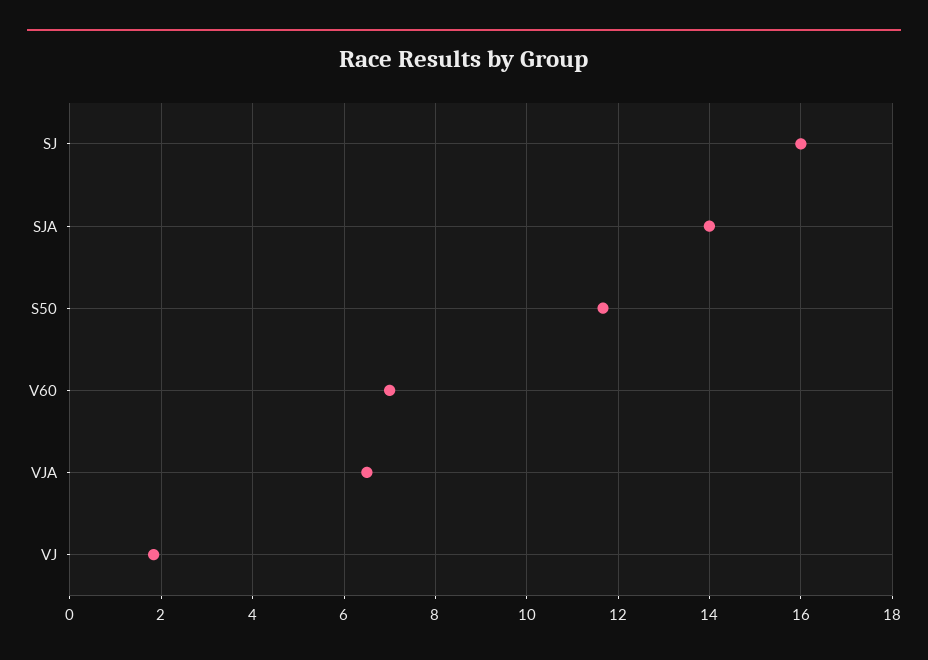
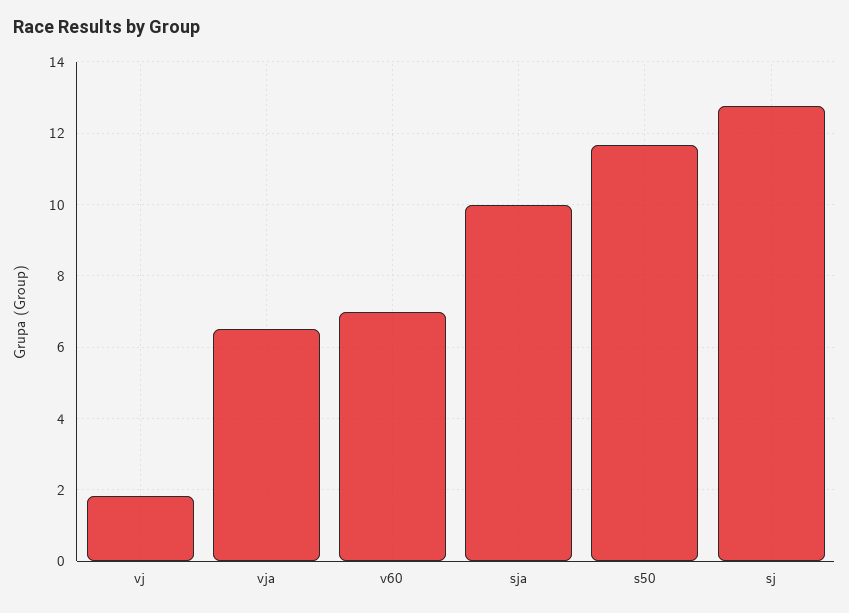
SJ: 16 -> 12.8
SJA: 14 -> 10

